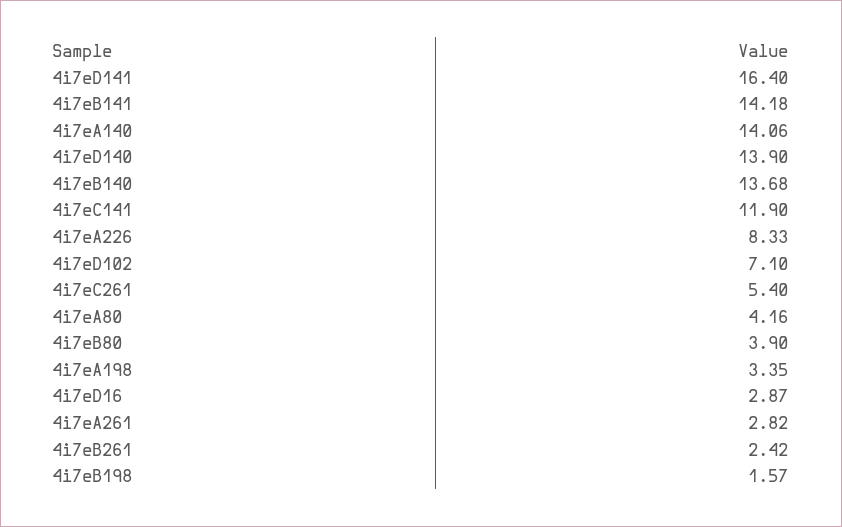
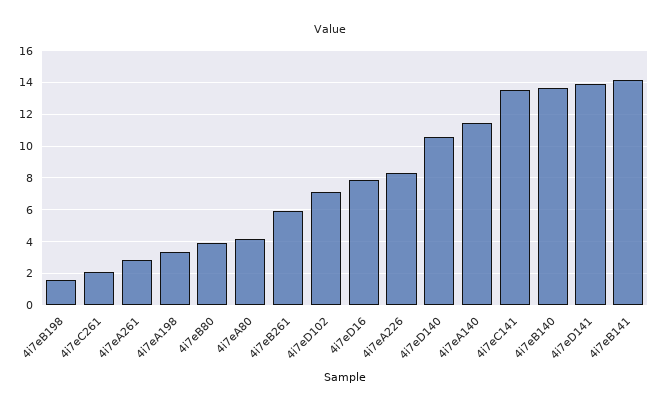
4i7eD141: 16.4 -> 14
4i7eA140: 14.06 -> 11.5
4i7eD140: 13.9 -> 10.5
4i7eC141: 11.9 -> 13.5
4i7eC261: 5.4 -> 2
4i7eD16: 2.87 -> 8
4i7eB261: 2.42 -> 6

